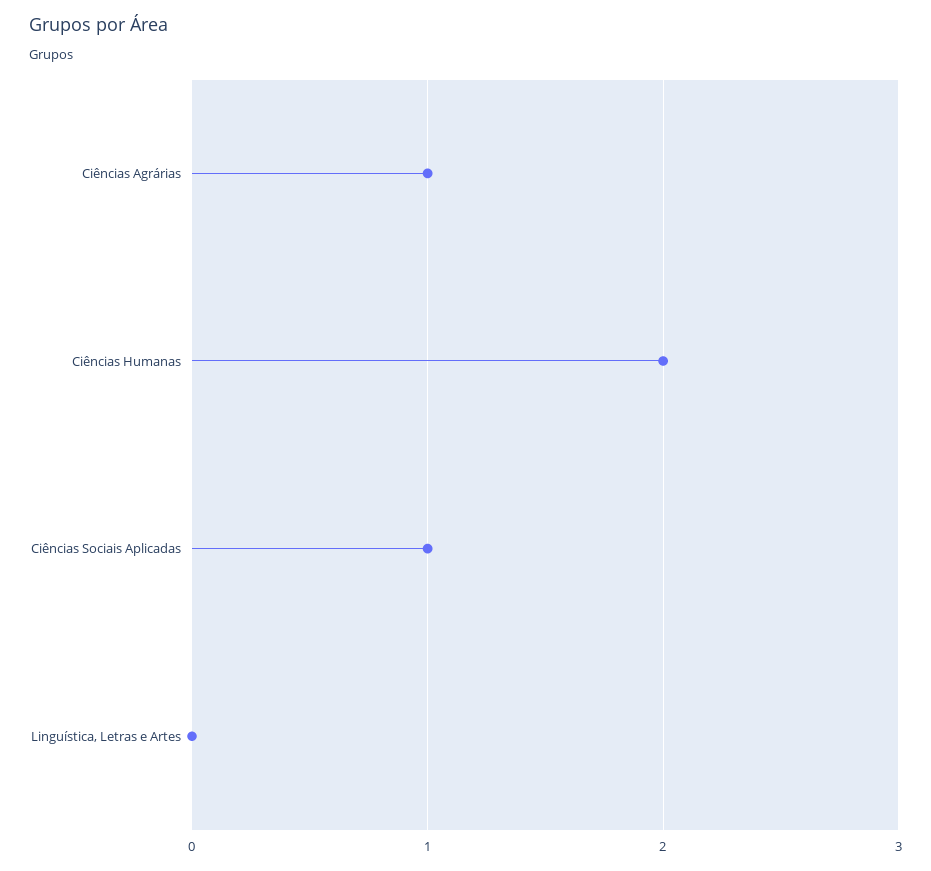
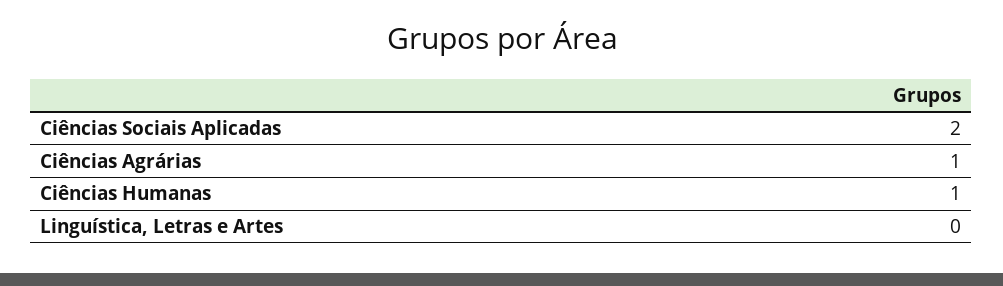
Ciências Humanas: 2 -> 1
Ciências Sociais Aplicadas: 1 -> 2

